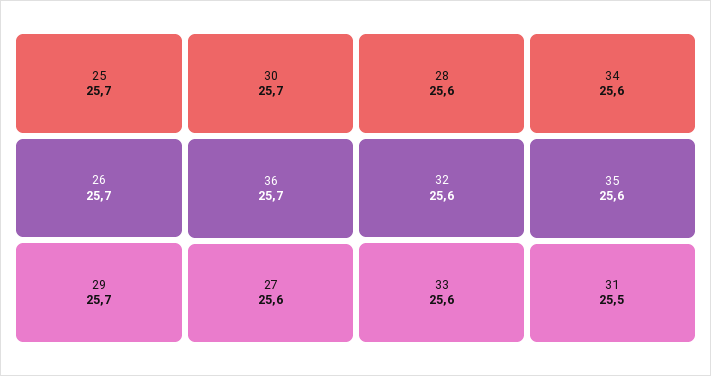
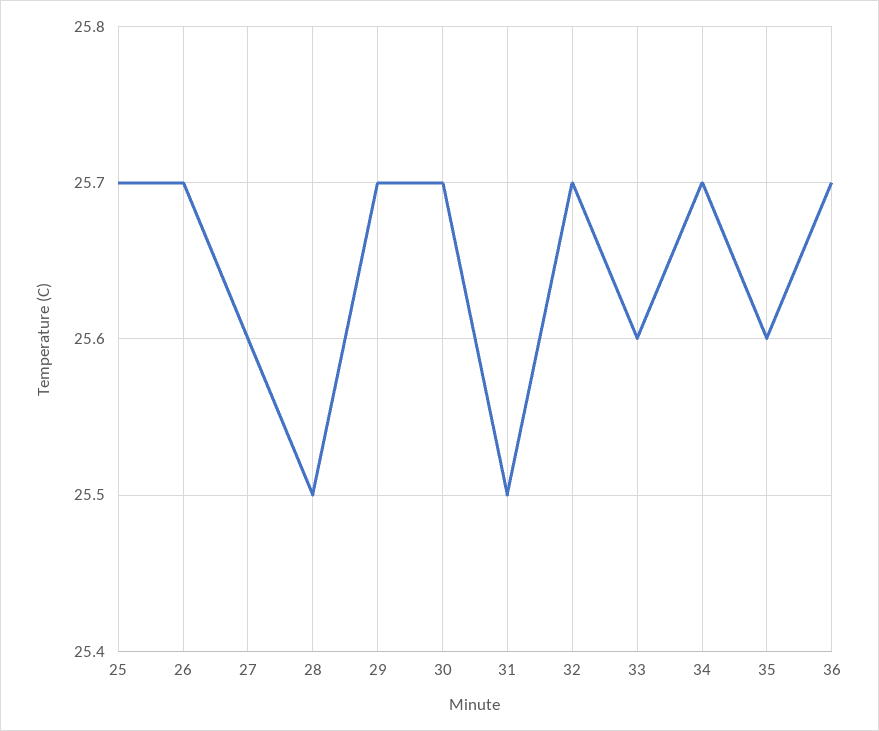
28: 25.6 -> 25.5
32: 25.6 -> 25.7
34: 25.6 -> 25.7

